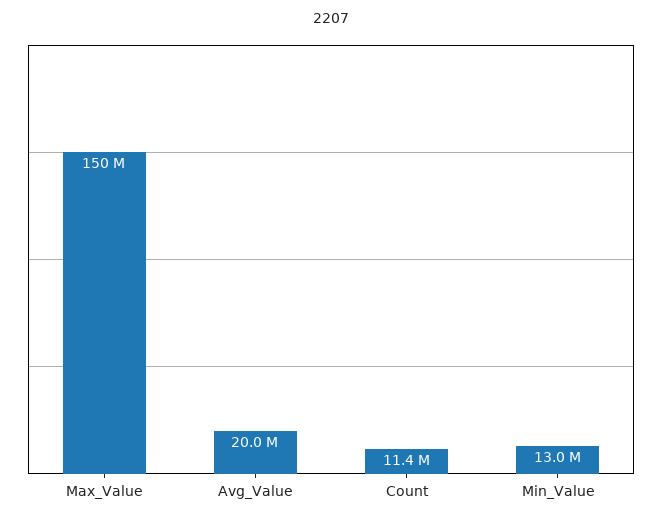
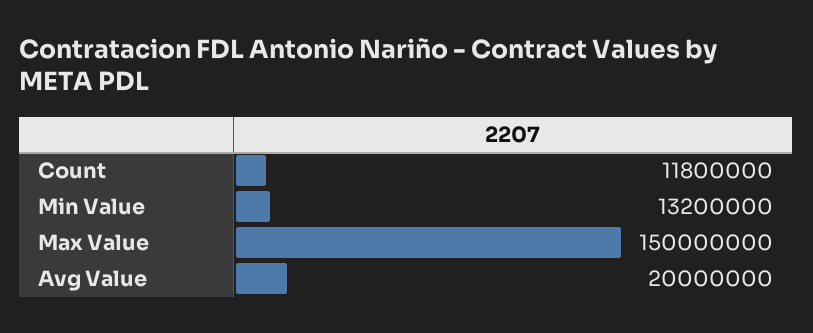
Count: 11400000 -> 11800000
Min_Value: 13000000 -> 13200000

